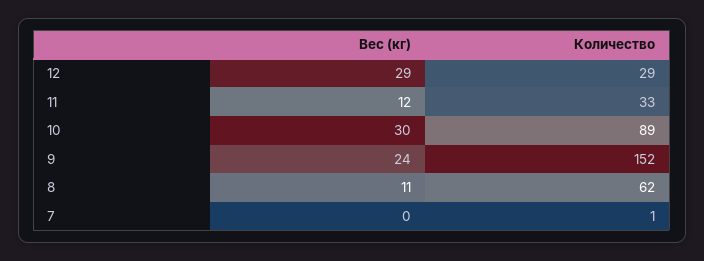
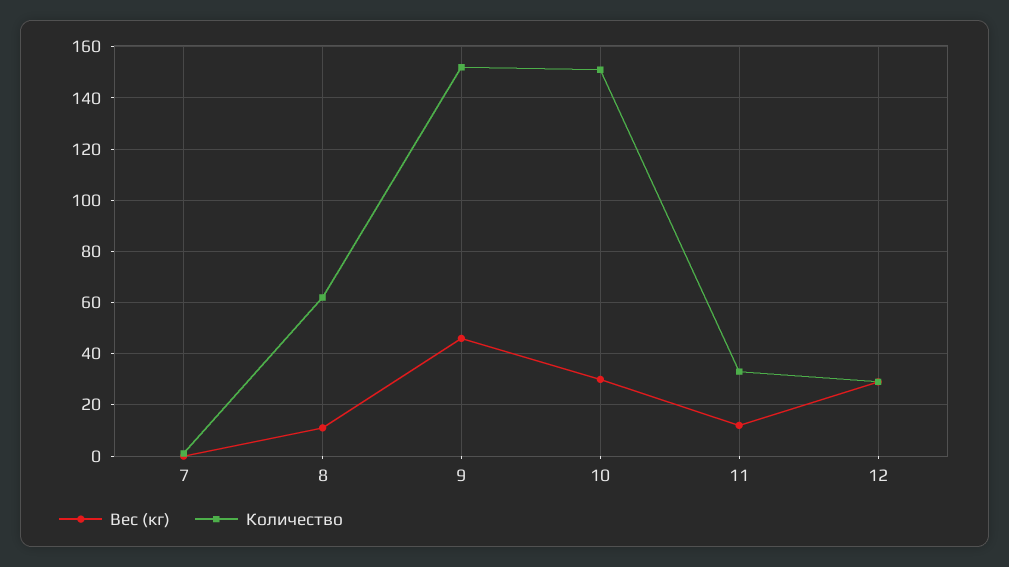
Количество, 10: 89 -> 150
Вес (кг), 9: 24 -> 45

